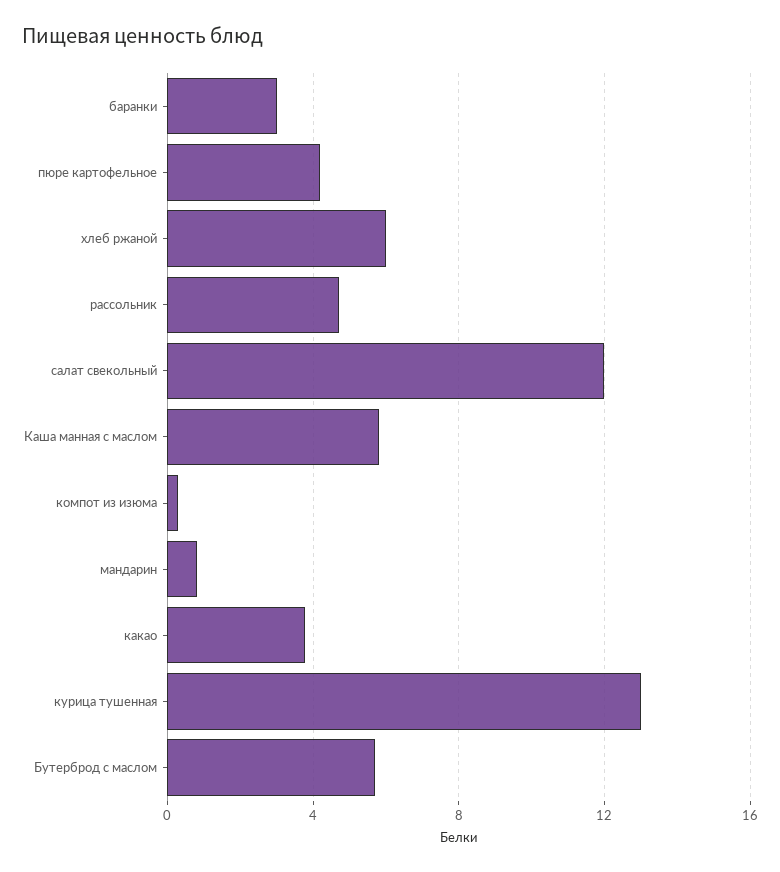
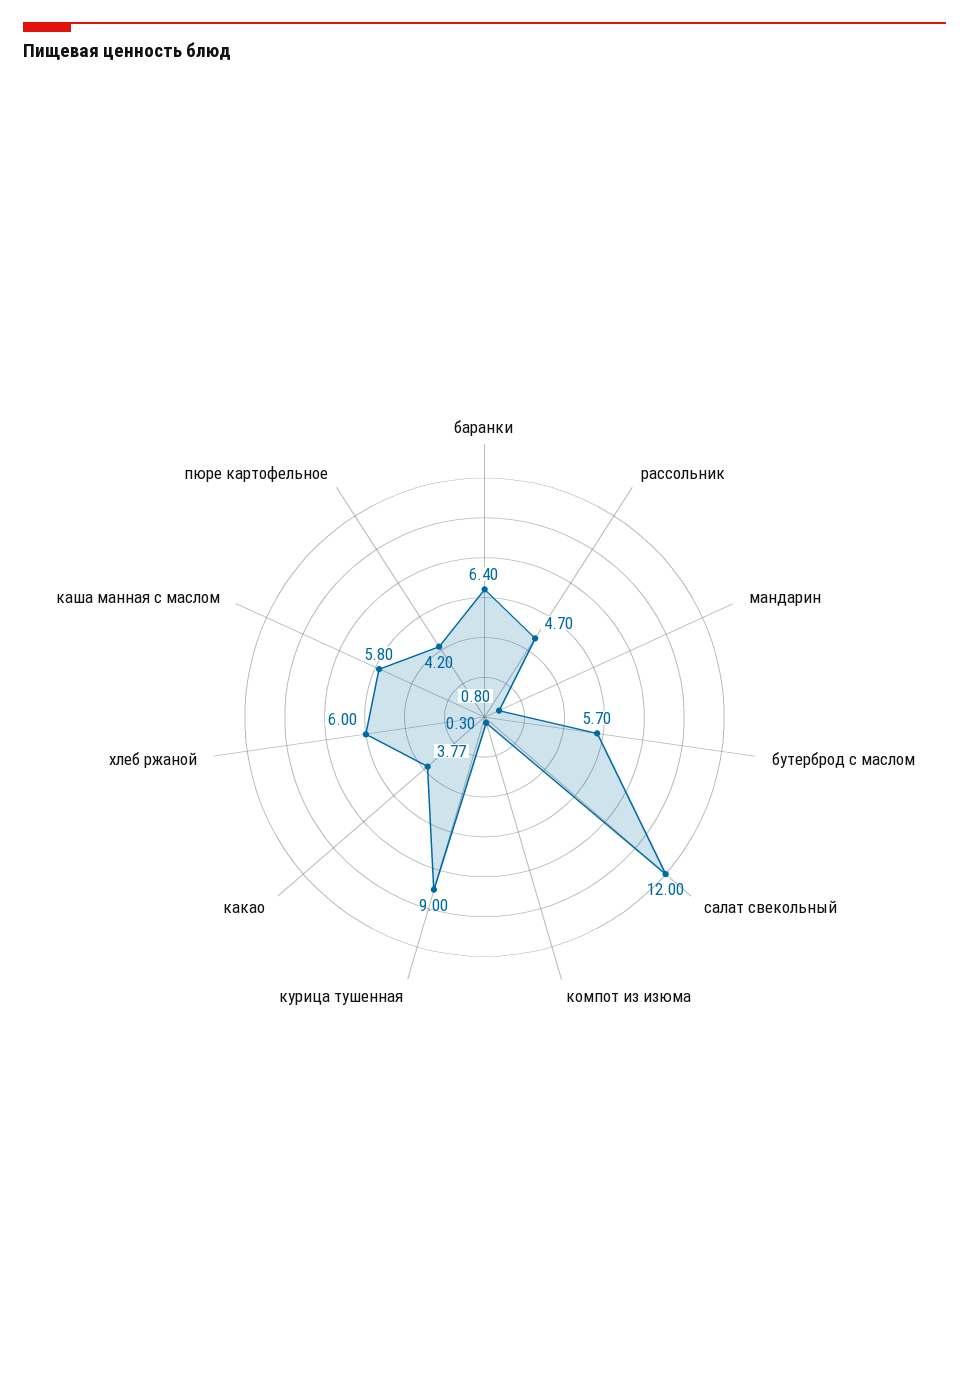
баранки: 3 -> 6.4
курица тушенная: 13 -> 9

